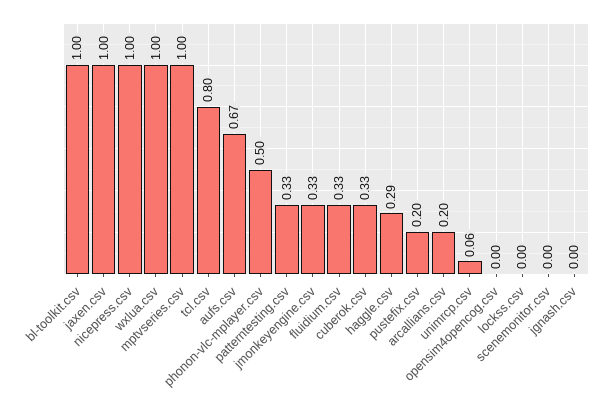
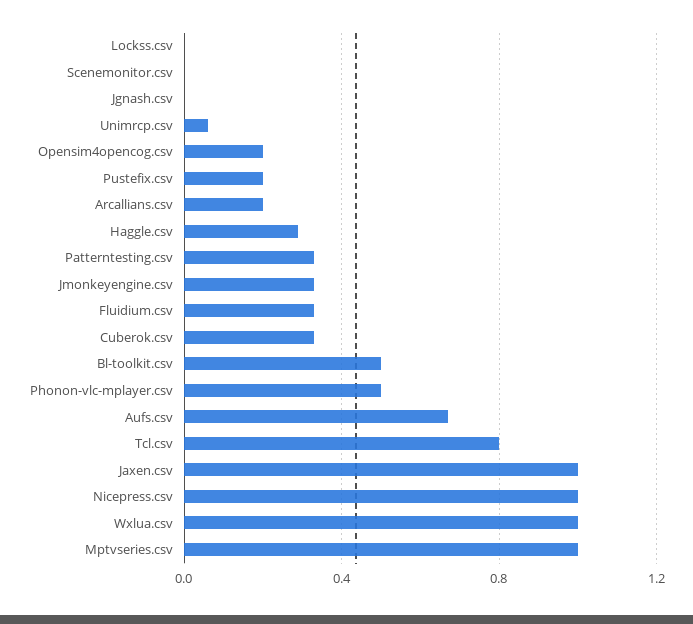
bl-toolkit.csv: 1 -> 0.5
opensim4opencog.csv: 0 -> 0.2

